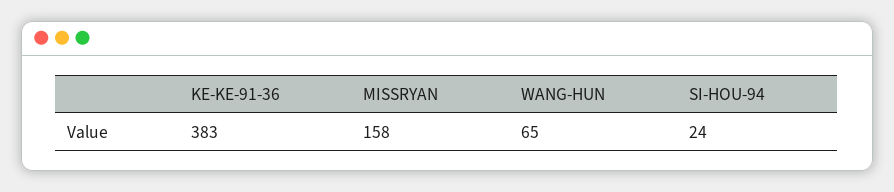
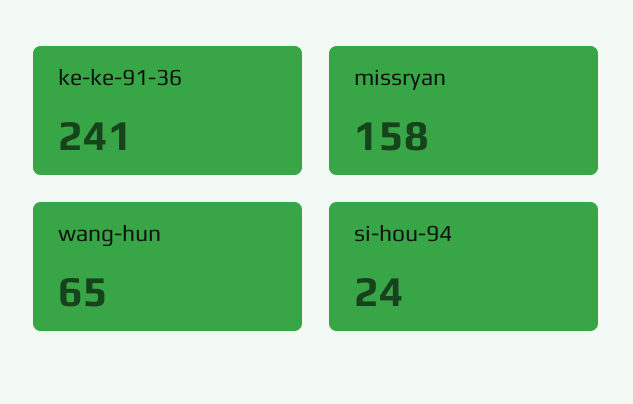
KE-KE-91-36: 383 -> 241

